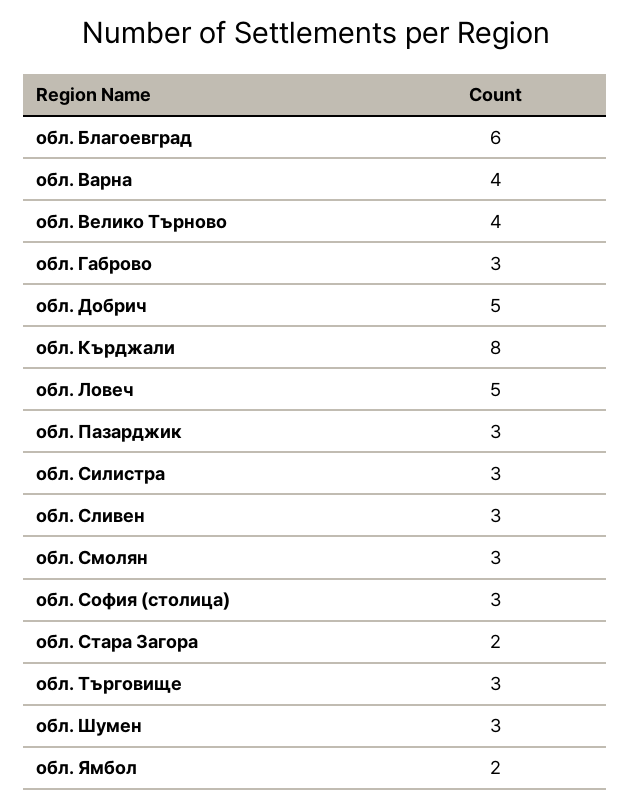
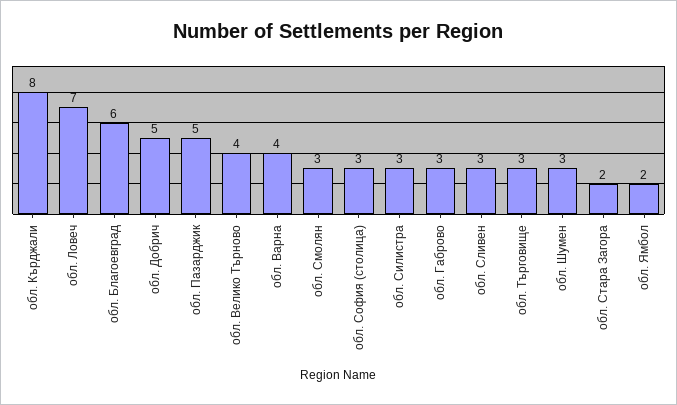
обл. Ловеч: 5 -> 7
обл. Пазарджик: 3 -> 5

